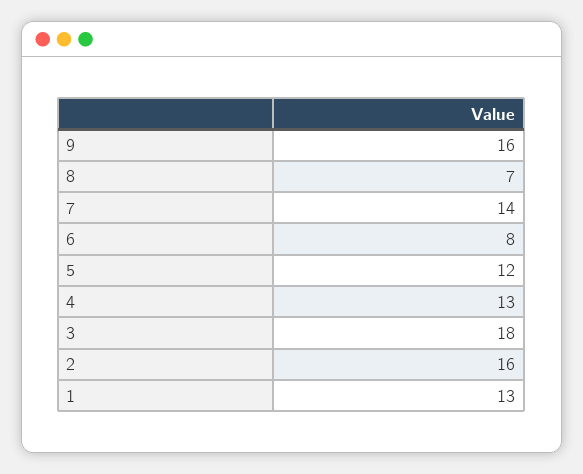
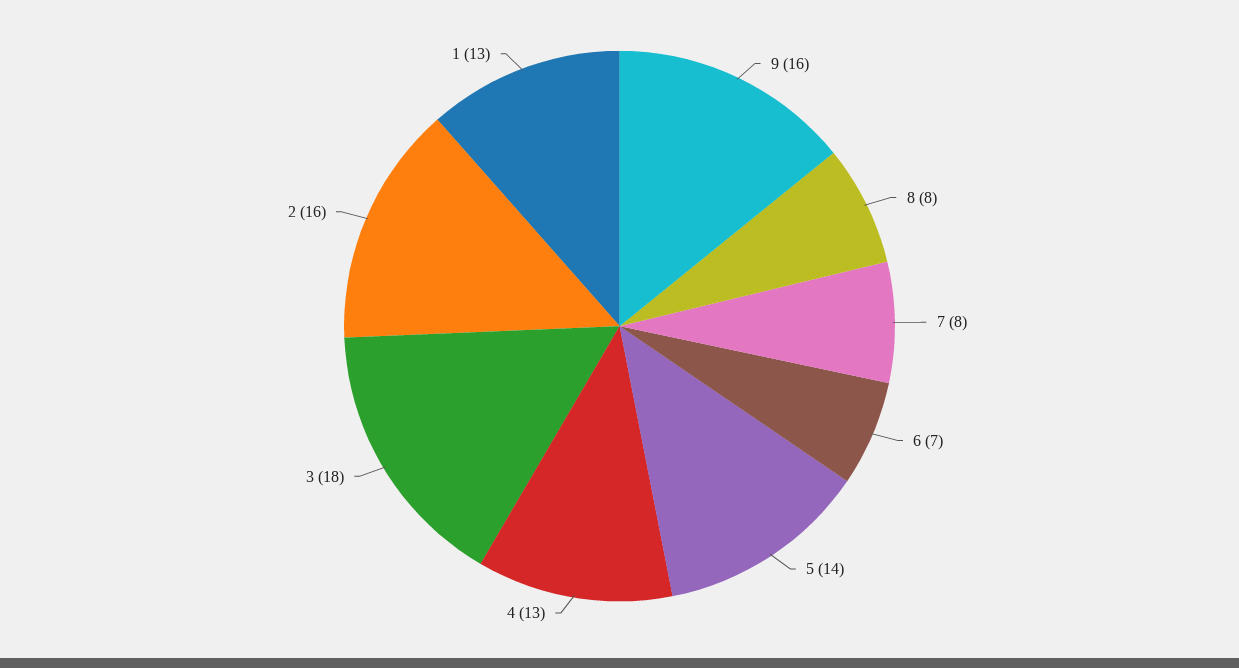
8: 7 -> 8
7: 14 -> 8
6: 8 -> 7
5: 12 -> 14

